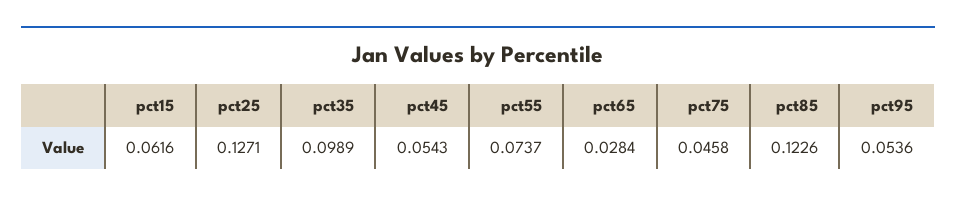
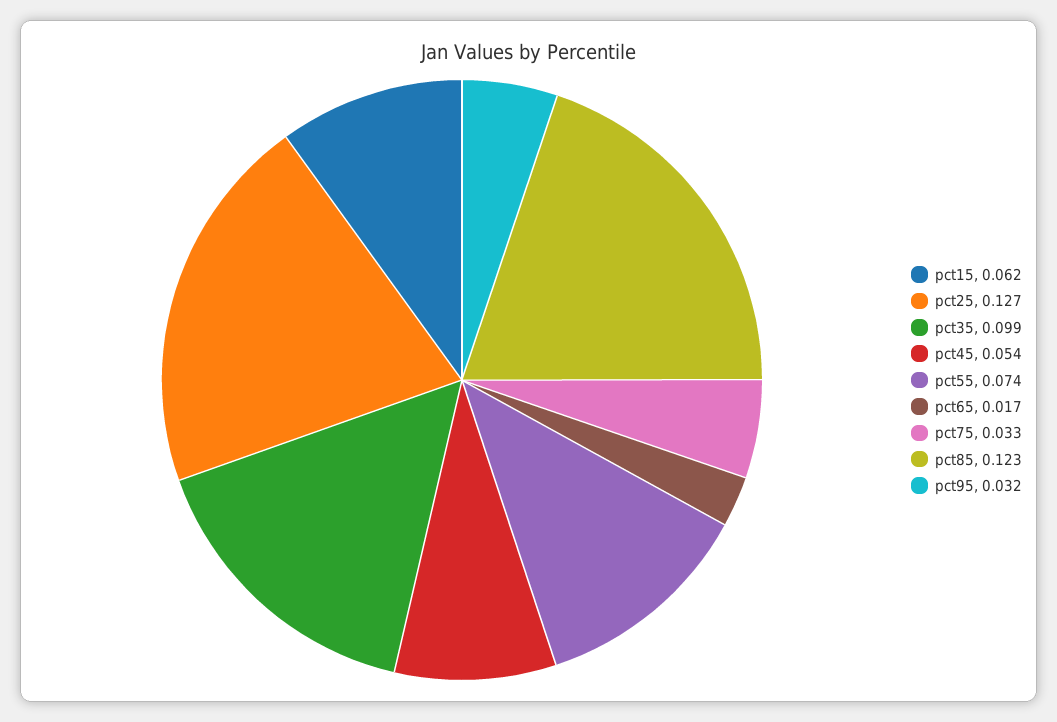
pct65: 0.0284 -> 0.017
pct75: 0.0458 -> 0.033
pct95: 0.0536 -> 0.032

